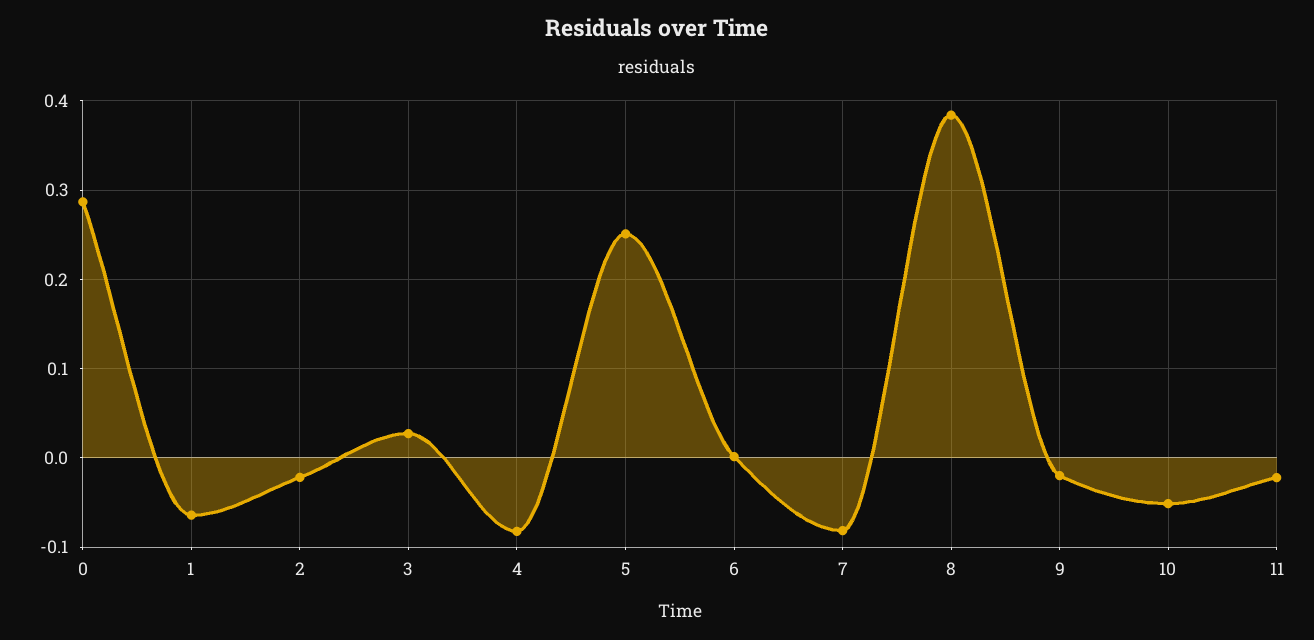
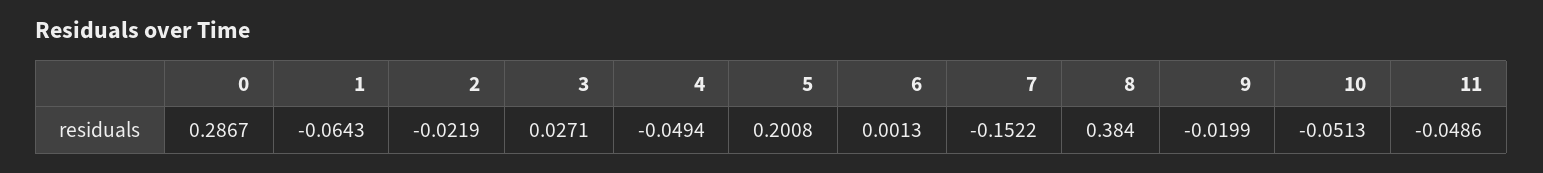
4: -0.08 -> -0.0494
5: 0.25 -> 0.2008
7: -0.08 -> -0.1522
11: -0.02 -> -0.0486

